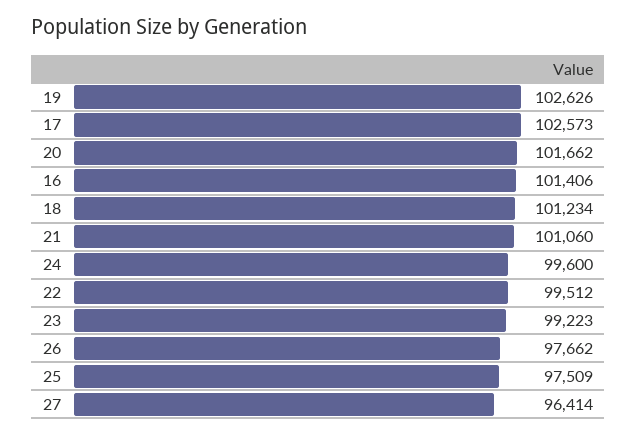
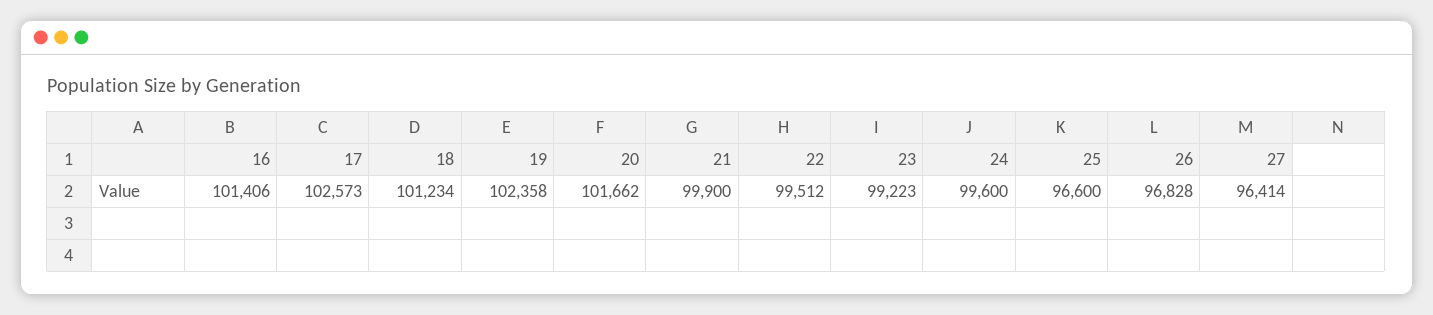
19: 102626 -> 102358
21: 101060 -> 99900
26: 97662 -> 96828
25: 97509 -> 96600

